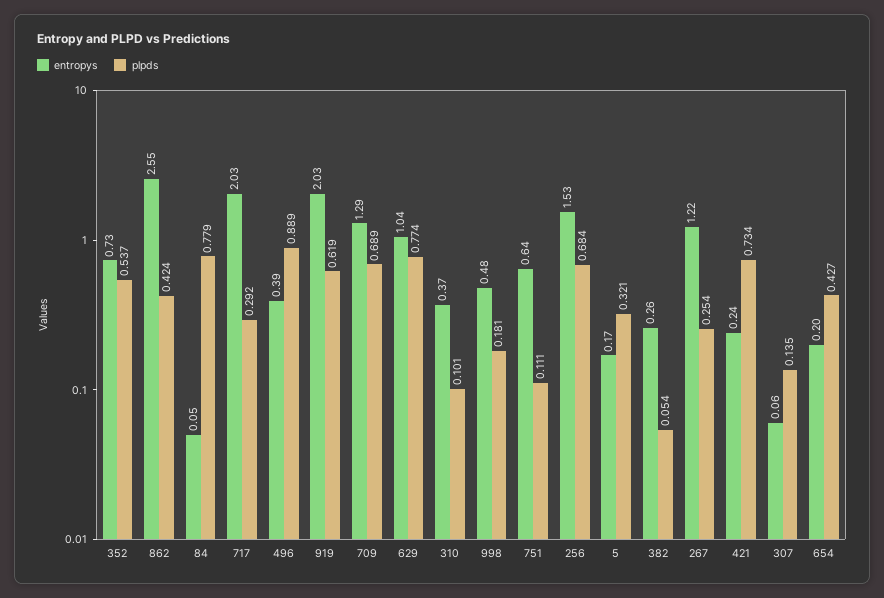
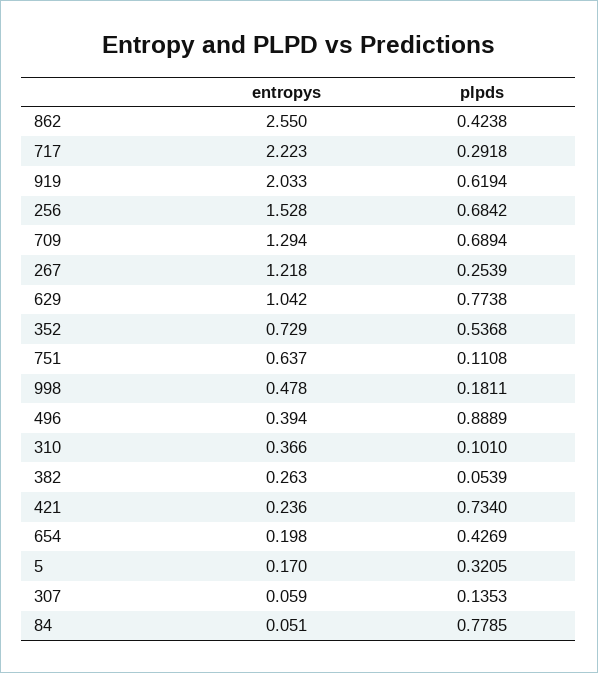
entropys, 717: 2.03 -> 2.223

